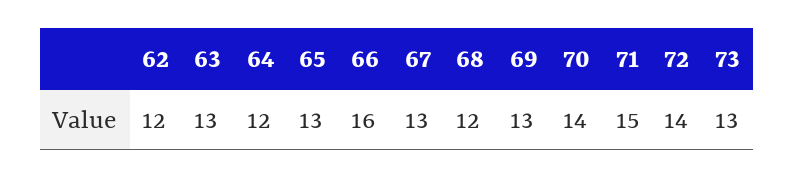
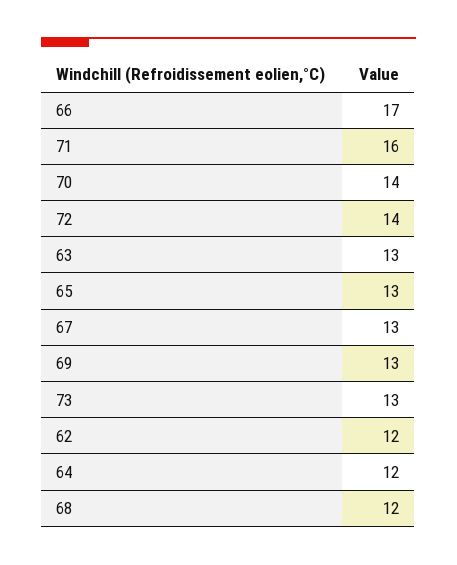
66: 16 -> 17
71: 15 -> 16

